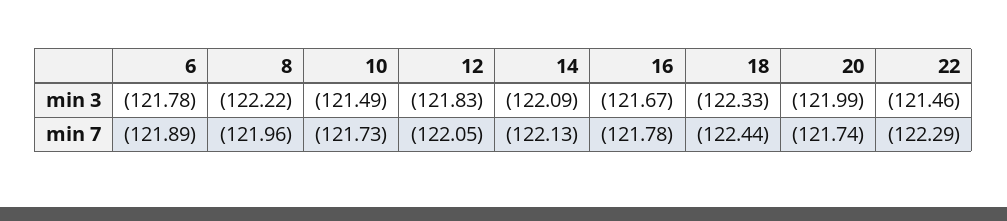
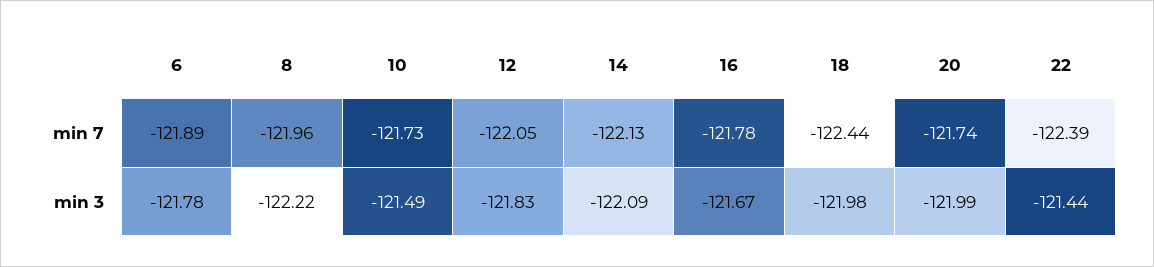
18, min 3: -122.33 -> -121.98
22, min 3: -121.46 -> -121.44
22, min 7: -122.29 -> -122.39

